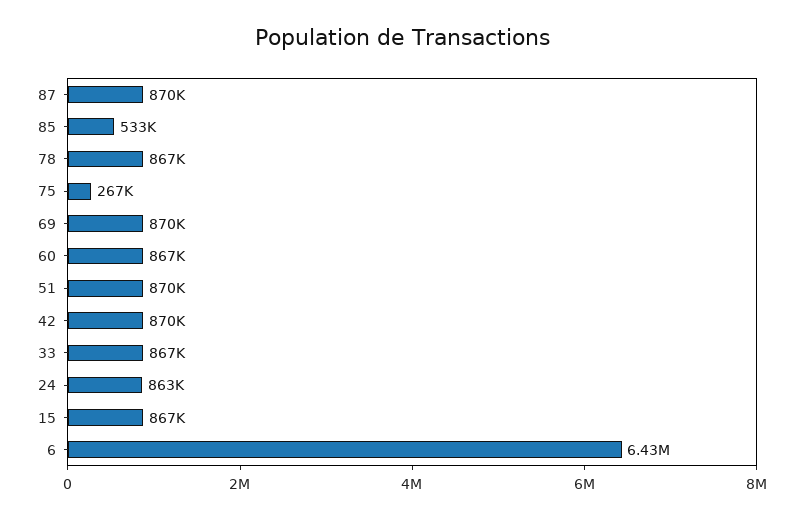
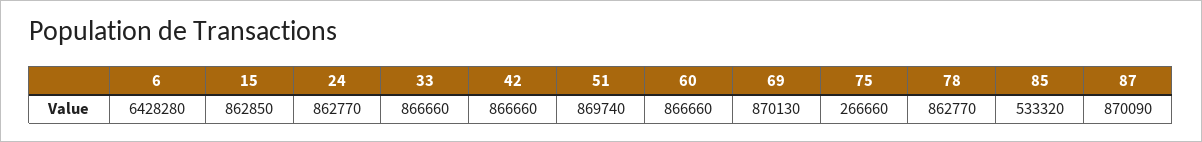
78: 867000 -> 862770
42: 870000 -> 866660
15: 867000 -> 862850

